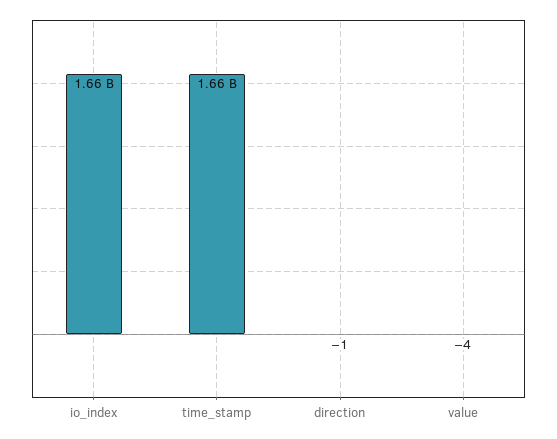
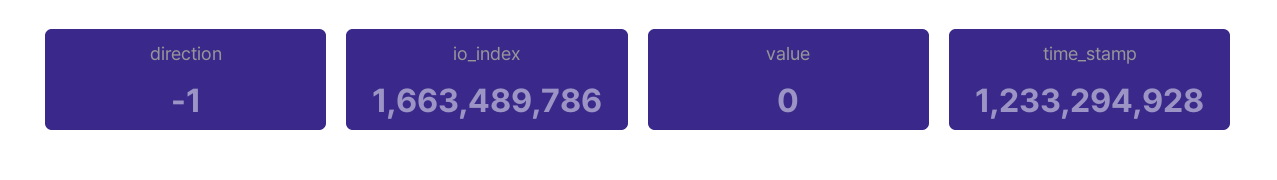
time_stamp: 1660000000 -> 1233294928
value: -4 -> 0

